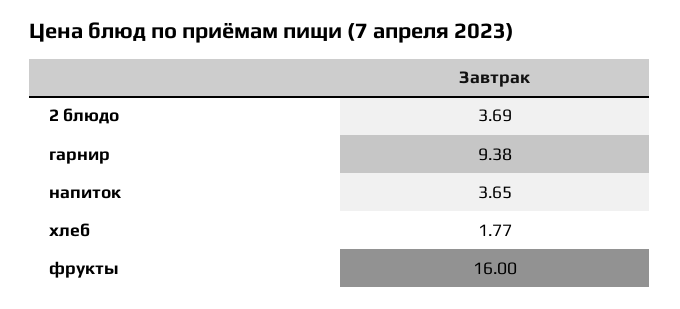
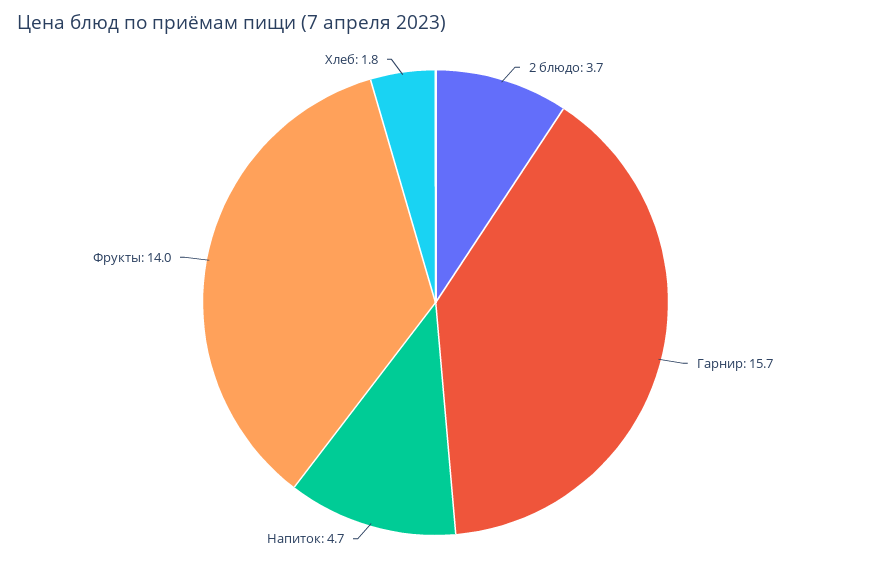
гарнир: 9.38 -> 15.7
напиток: 3.65 -> 4.7
фрукты: 16 -> 14

